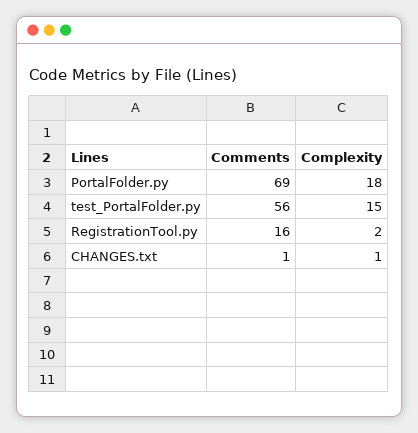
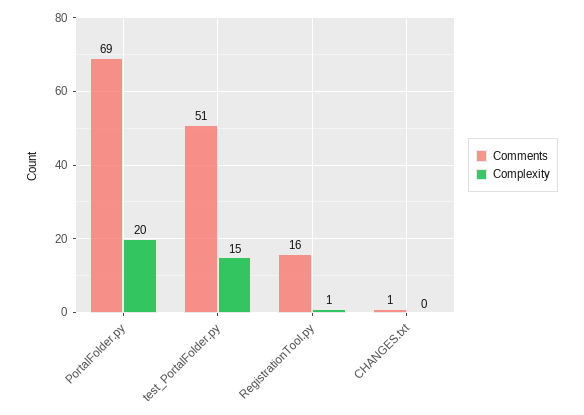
Complexity, PortalFolder.py: 18 -> 20
Comments, test_PortalFolder.py: 56 -> 51
Complexity, RegistrationTool.py: 2 -> 1
Complexity, CHANGES.txt: 1 -> 0

